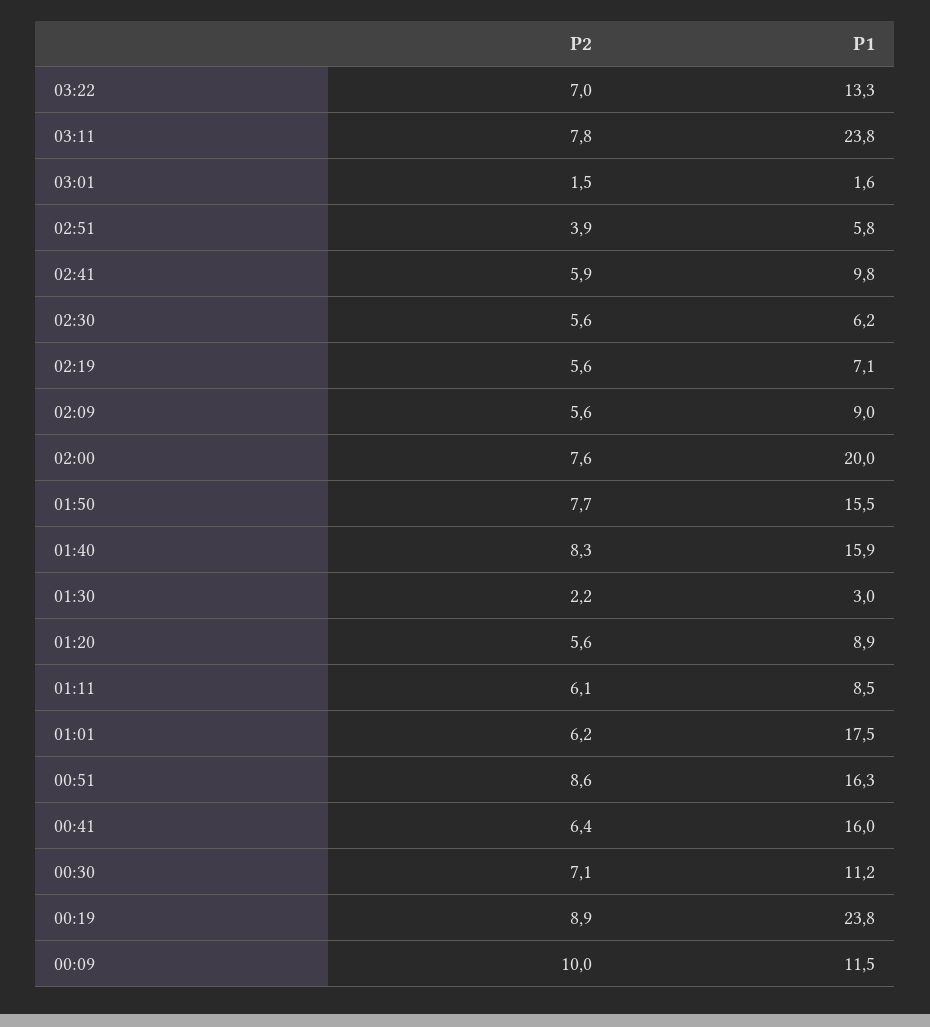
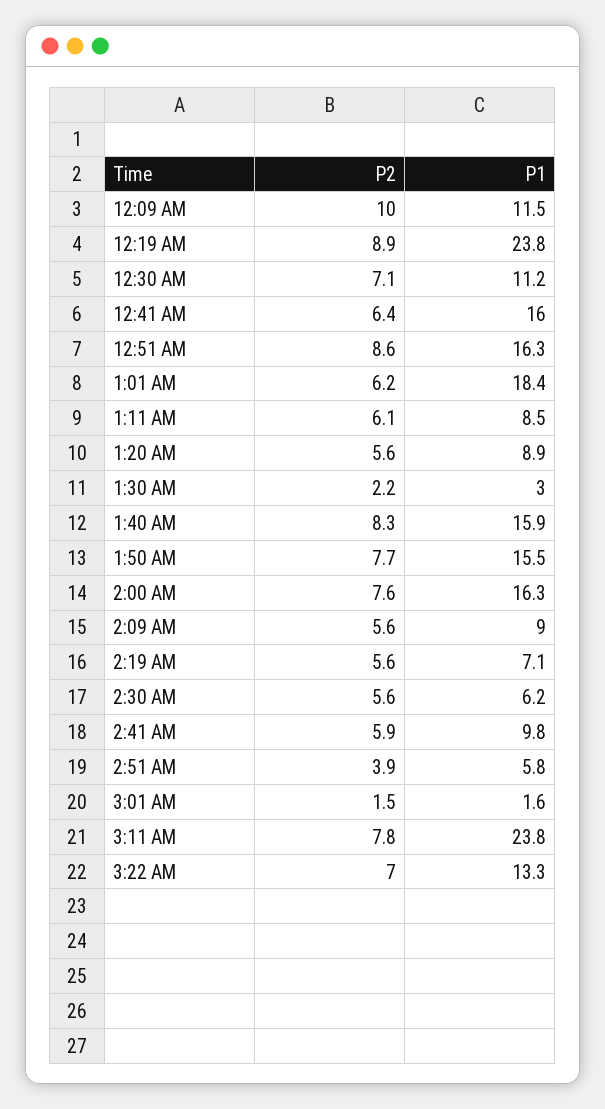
P1, 02:00: 20 -> 16.3
P1, 01:01: 17.5 -> 18.4

